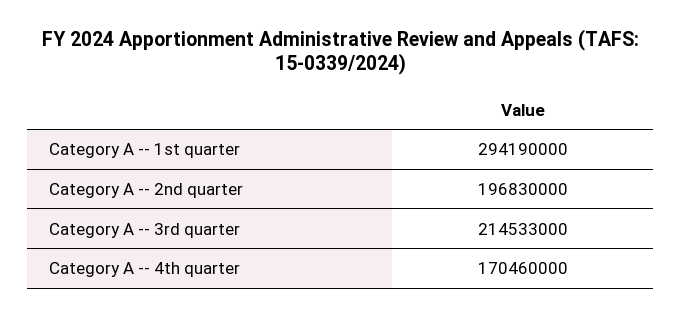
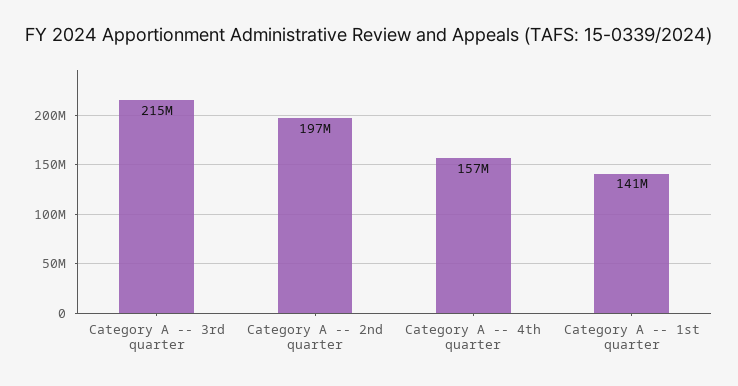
Category A -- 1st quarter: 294190000 -> 141000000
Category A -- 4th quarter: 170460000 -> 157000000

